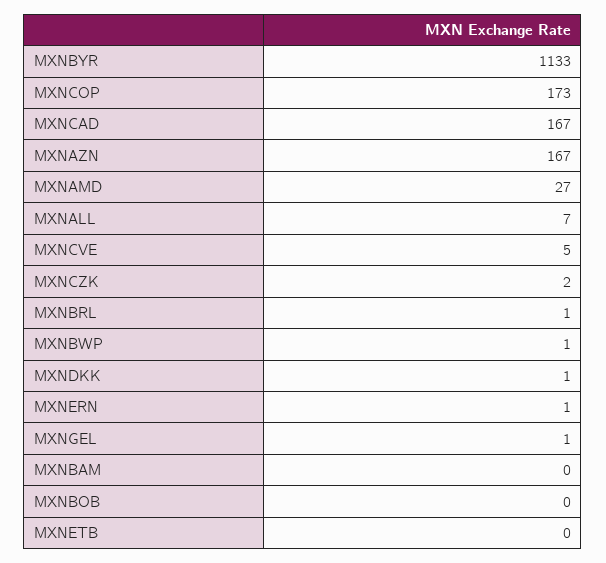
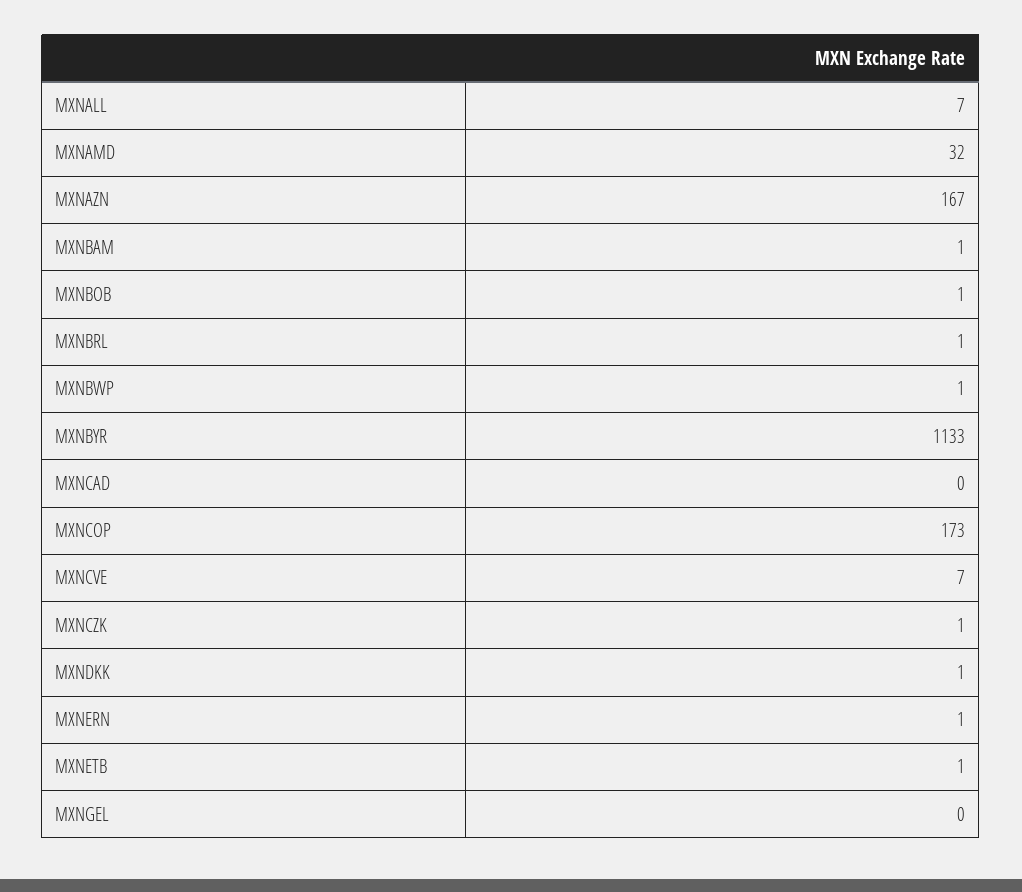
MXNCAD: 167 -> 0
MXNAMD: 27 -> 32
MXNCVE: 5 -> 7
MXNCZK: 2 -> 1
MXNGEL: 1 -> 0
MXNBAM: 0 -> 1
MXNBOB: 0 -> 1
MXNETB: 0 -> 1

